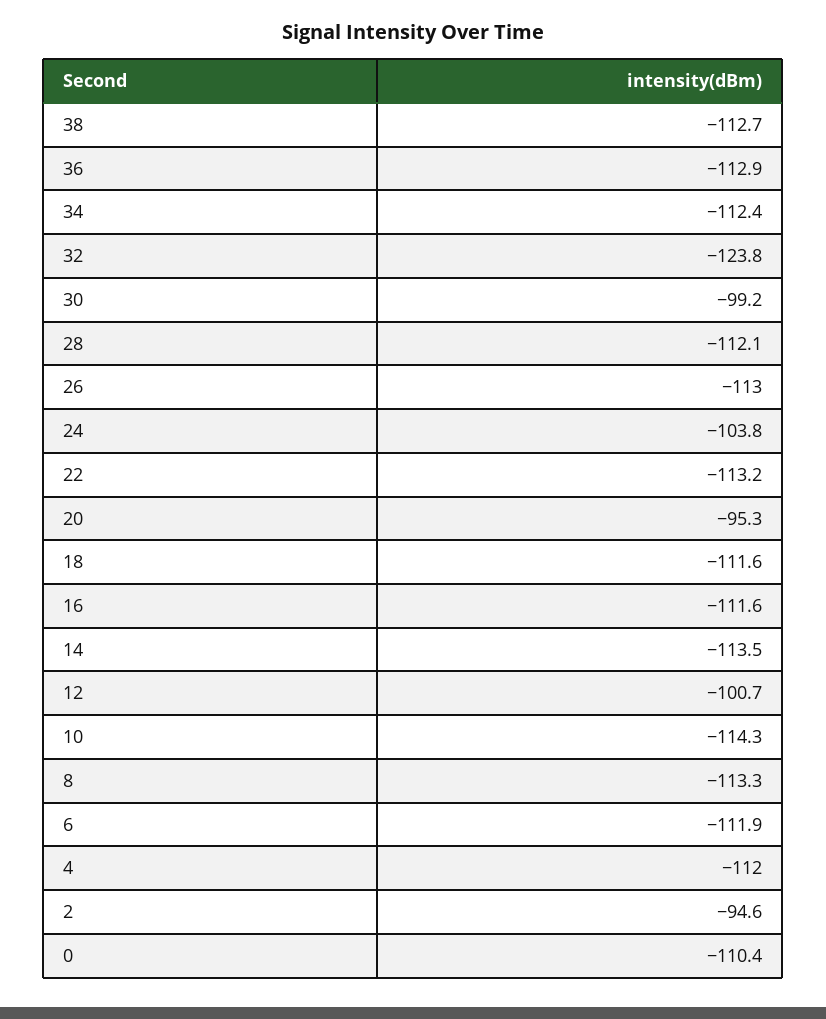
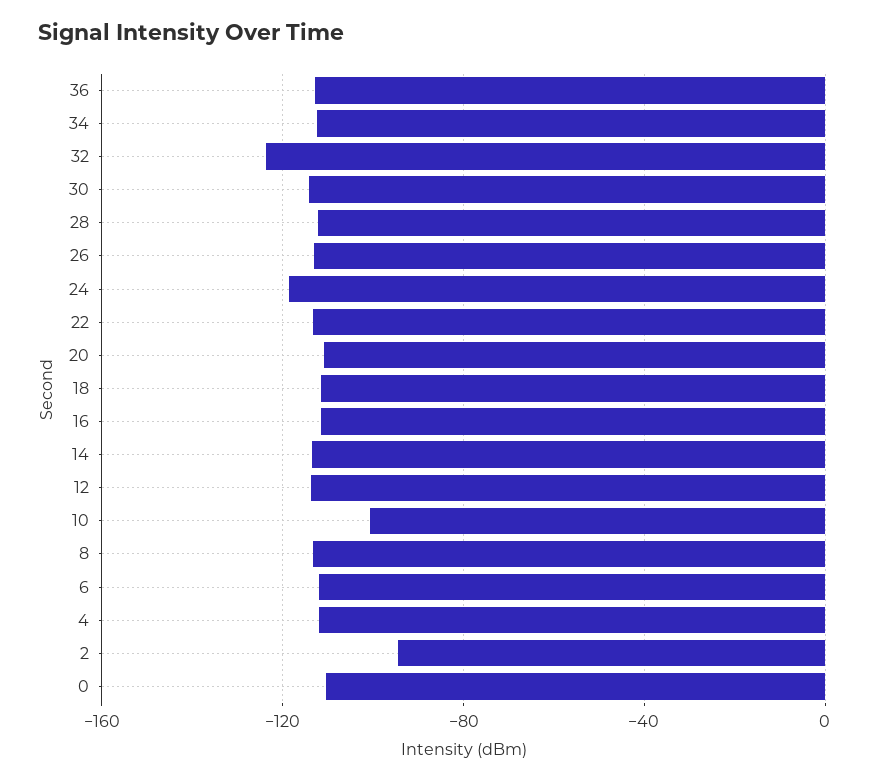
38: -112.7 -> none
30: -99.2 -> -115
24: -103.8 -> -120
20: -95.3 -> -110
12: -100.7 -> -115
10: -114.3 -> -100

